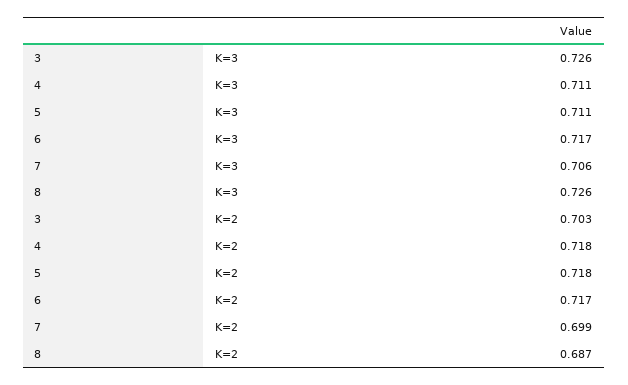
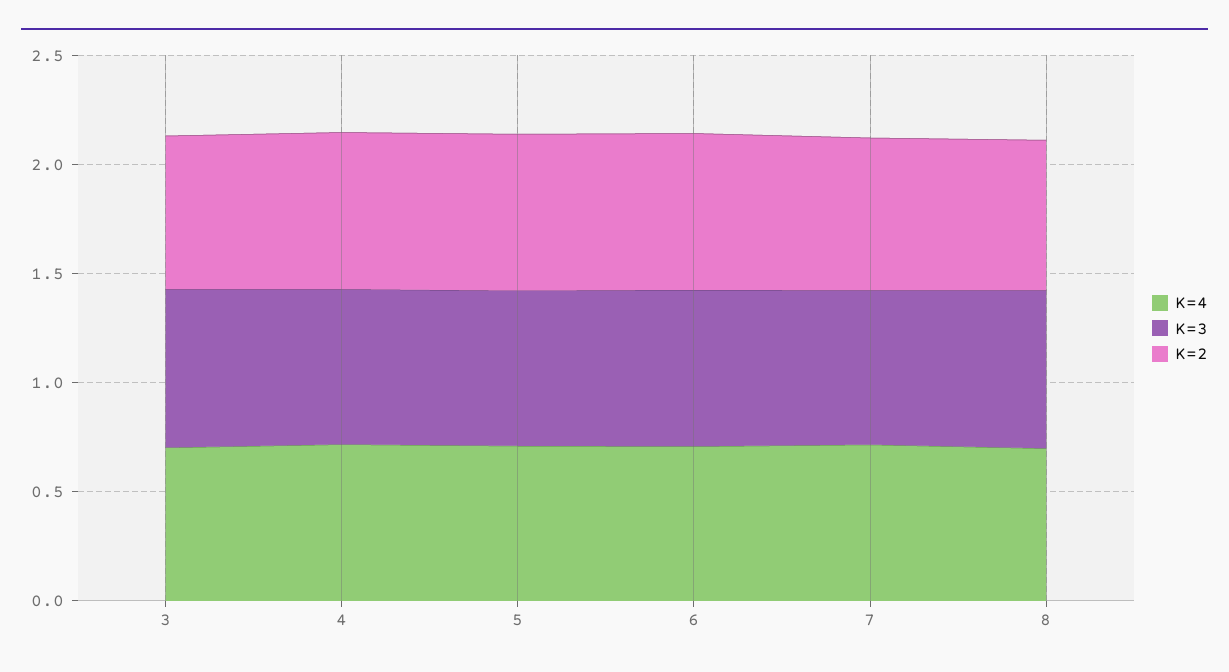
K=4, 3: none -> 0.7
K=4, 4: none -> 0.7
K=4, 5: none -> 0.7
K=4, 6: none -> 0.7
K=4, 7: none -> 0.7
K=4, 8: none -> 0.7

